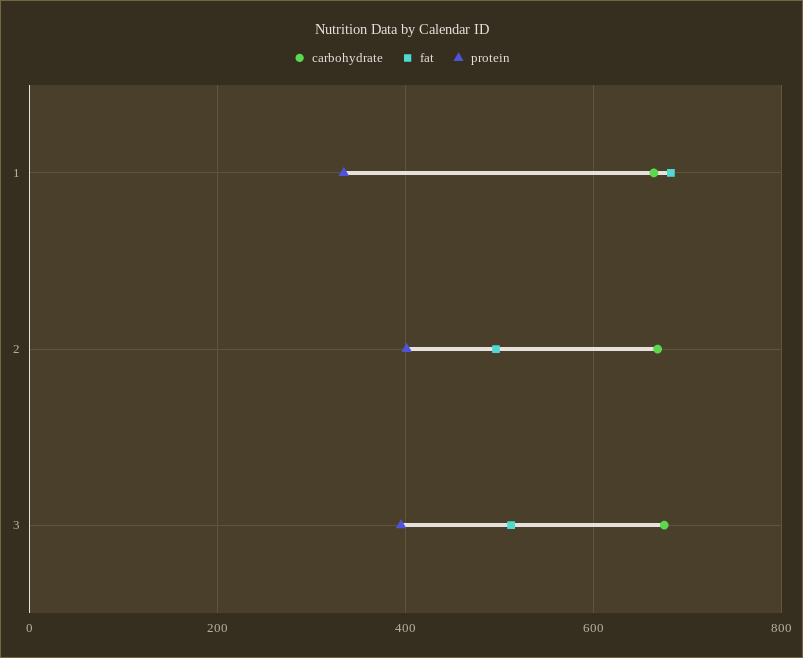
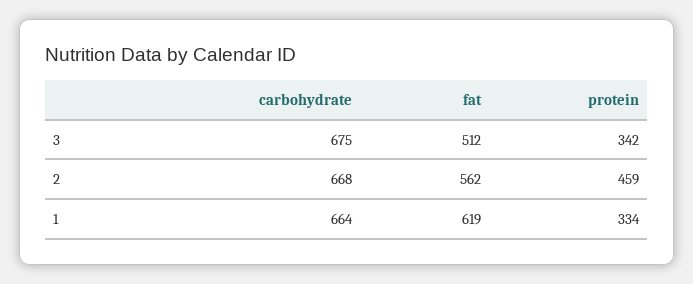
fat, 1: 680 -> 619
fat, 2: 500 -> 562
protein, 2: 400 -> 459
protein, 3: 400 -> 342

